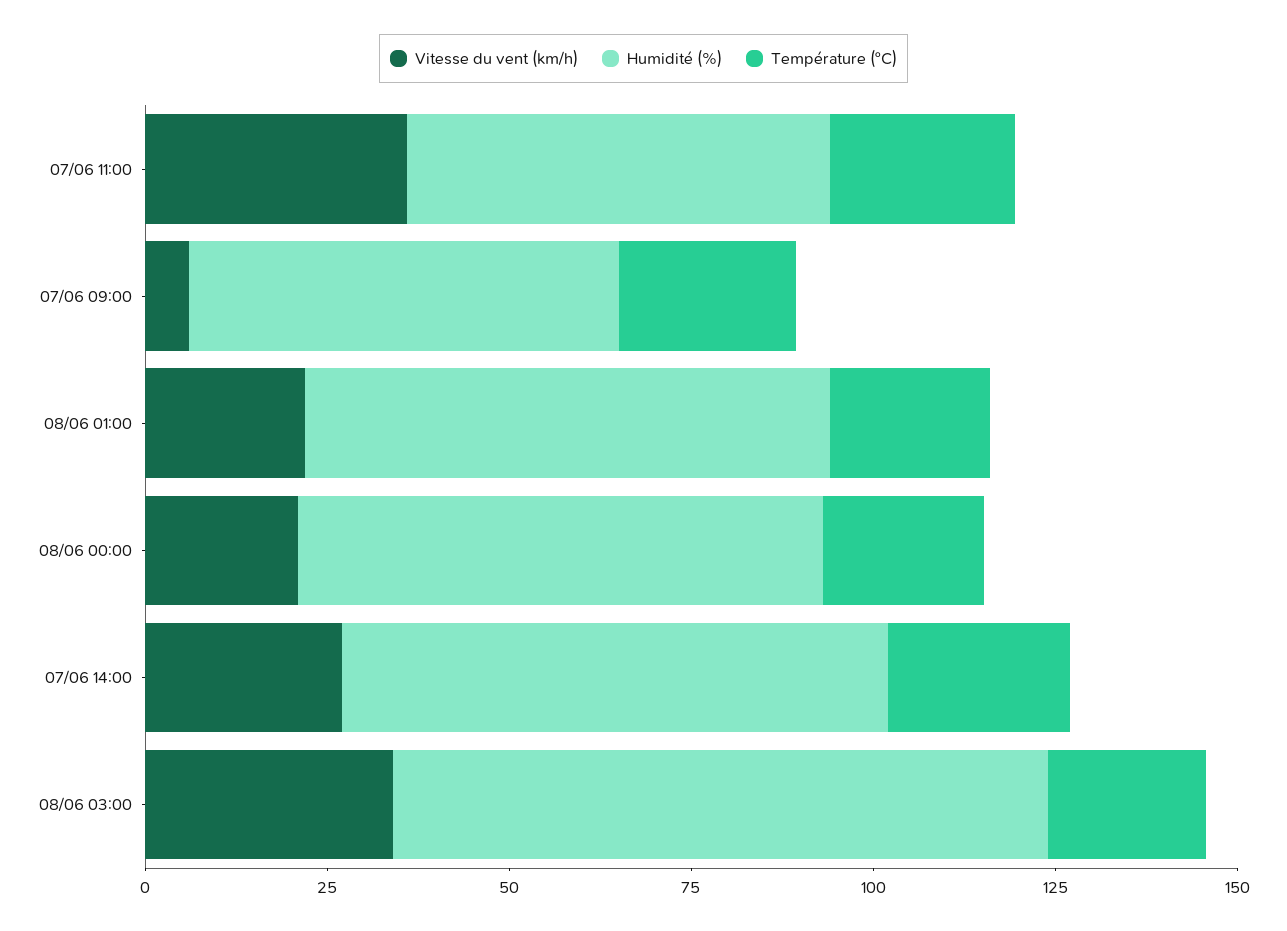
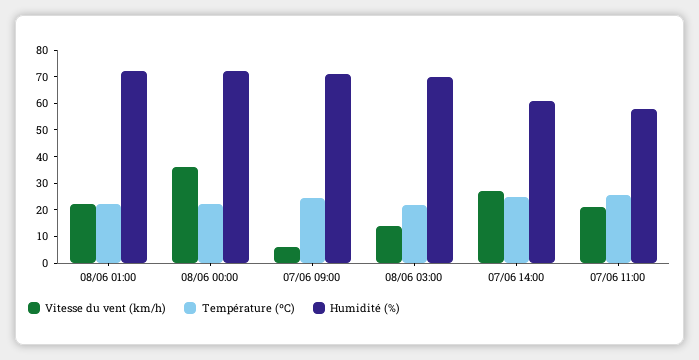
Vitesse du vent (km/h), 07/06 11:00: 35 -> 20
Humidité (%), 07/06 09:00: 60 -> 70
Vitesse du vent (km/h), 08/06 00:00: 20 -> 35
Humidité (%), 07/06 14:00: 75 -> 60
Vitesse du vent (km/h), 08/06 03:00: 35 -> 15
Humidité (%), 08/06 03:00: 90 -> 70

